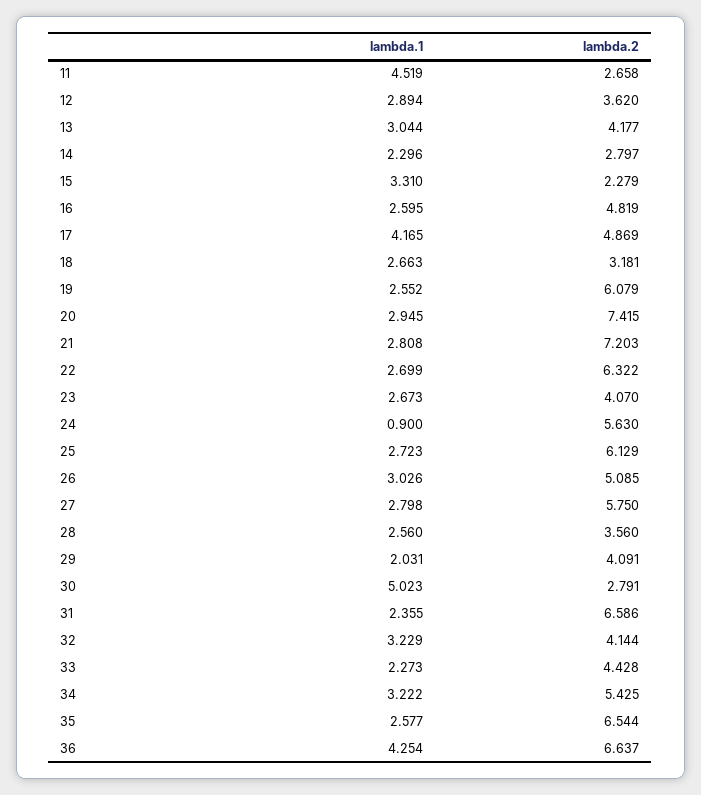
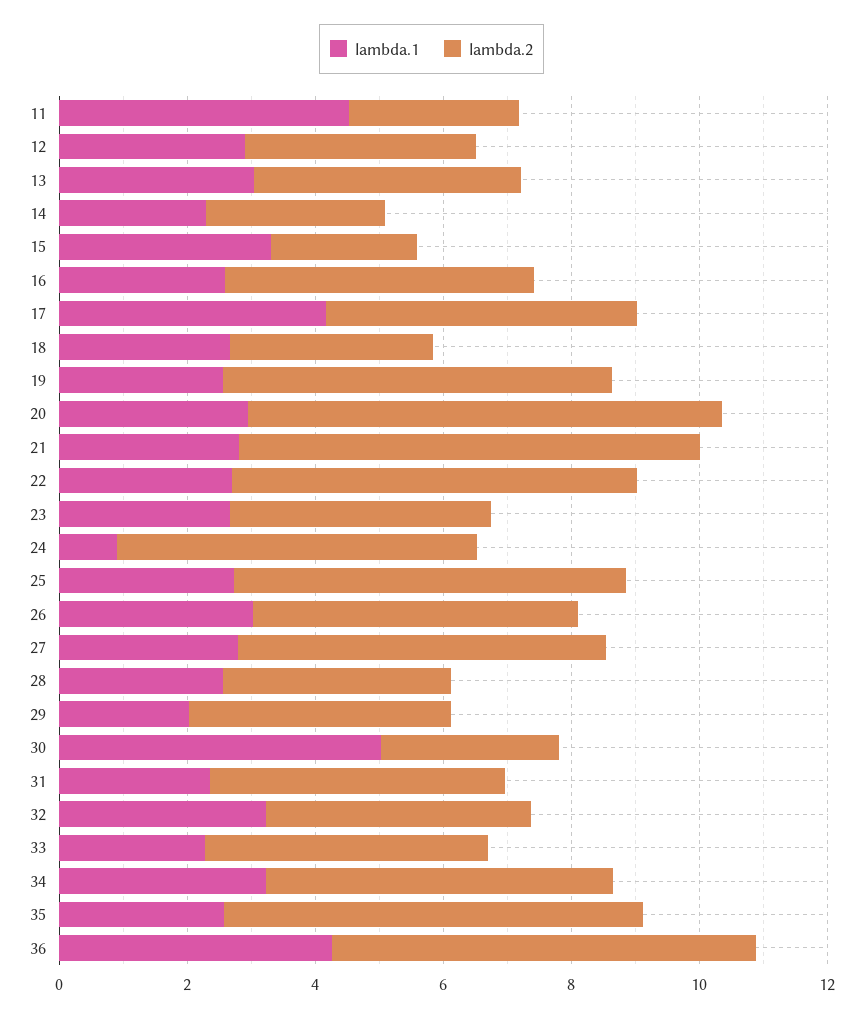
lambda.2, 31: 6.586 -> 4.5

